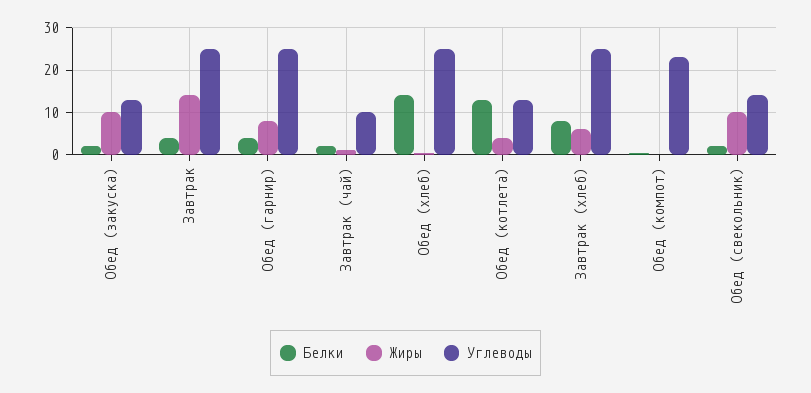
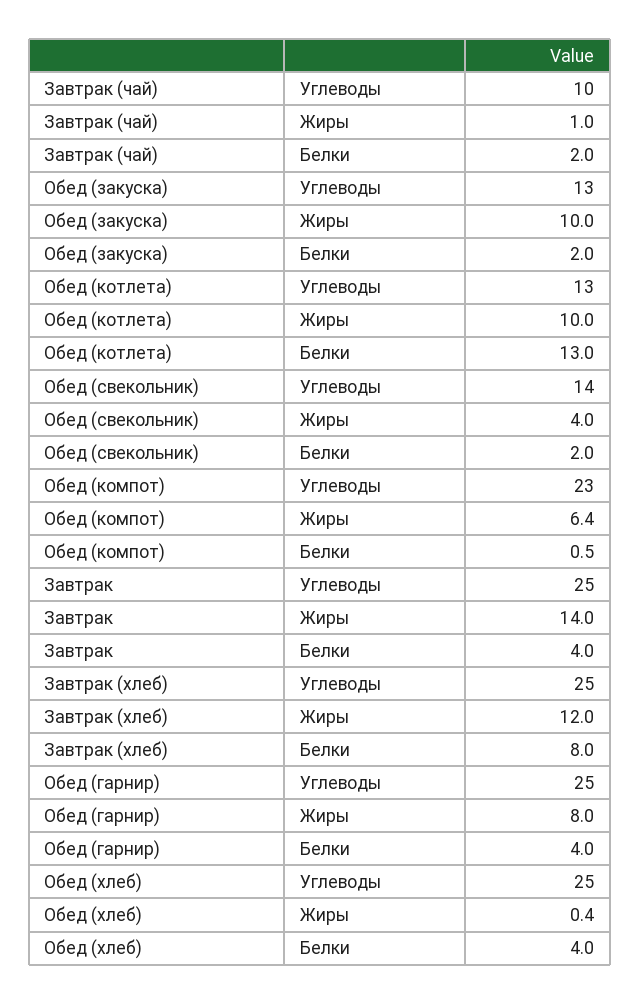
Белки, Обед (хлеб): 14 -> 4
Жиры, Обед (котлета): 4 -> 10
Жиры, Завтрак (хлеб): 6 -> 12
Жиры, Обед (компот): 0 -> 6.4
Жиры, Обед (свекольник): 10 -> 4

